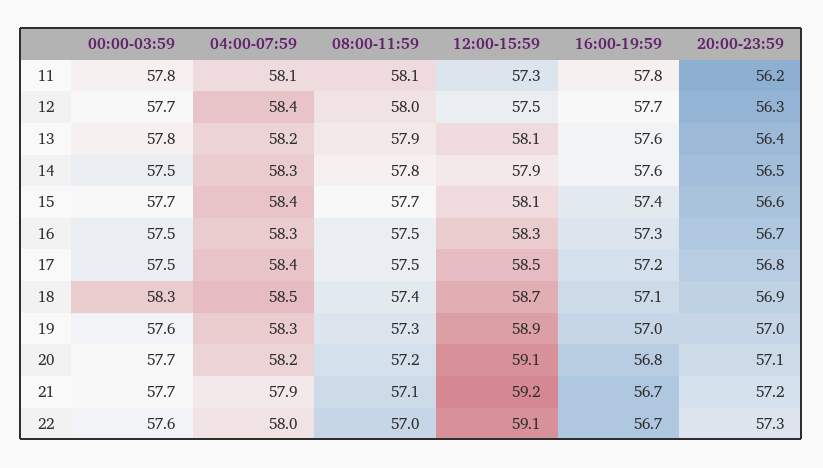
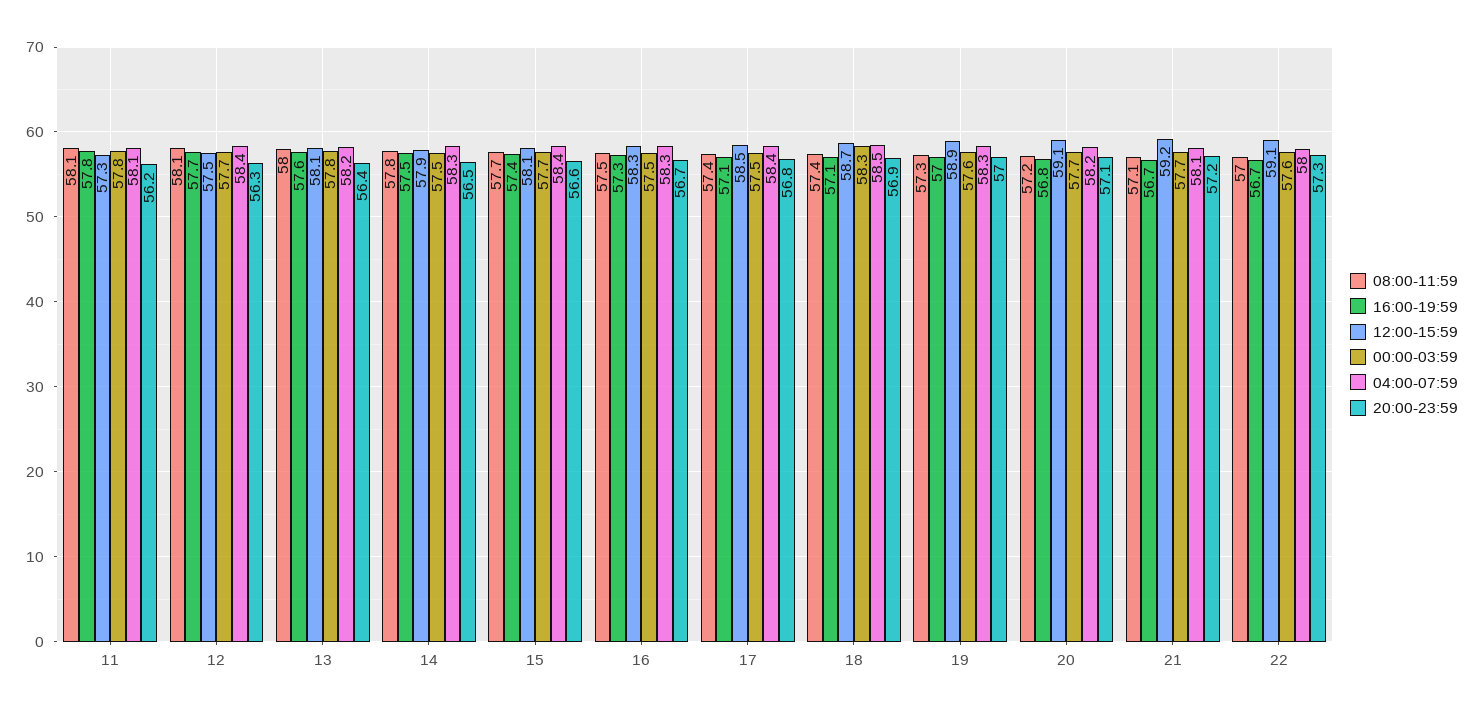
08:00-11:59, 12: 58 -> 58.1
08:00-11:59, 13: 57.9 -> 58
16:00-19:59, 14: 57.6 -> 57.5
08:00-11:59, 17: 57.5 -> 57.4
16:00-19:59, 17: 57.2 -> 57.1
04:00-07:59, 21: 57.9 -> 58.1

